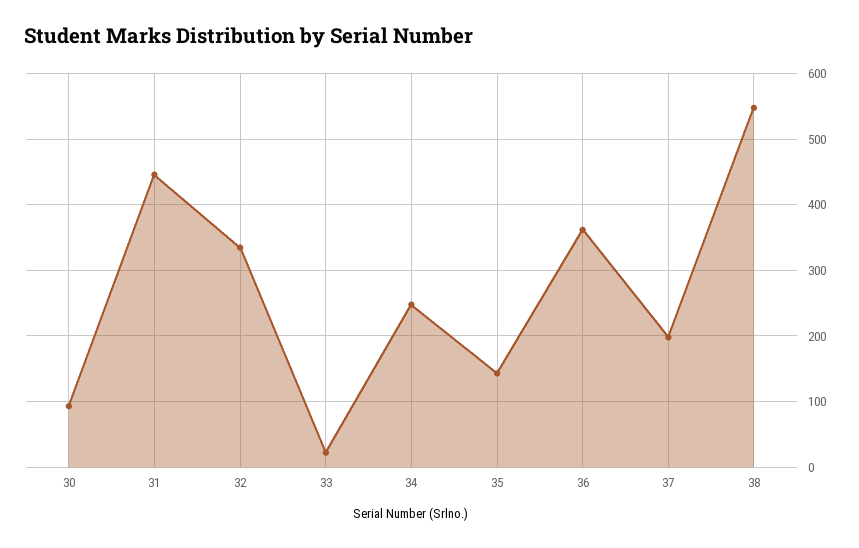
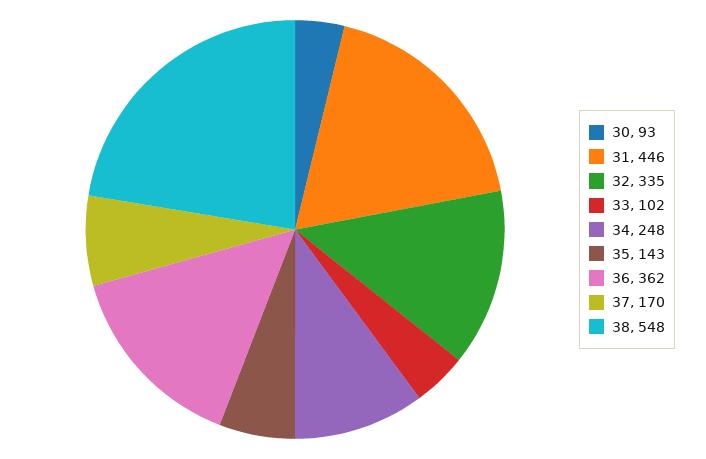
33: 20 -> 102
37: 200 -> 170

